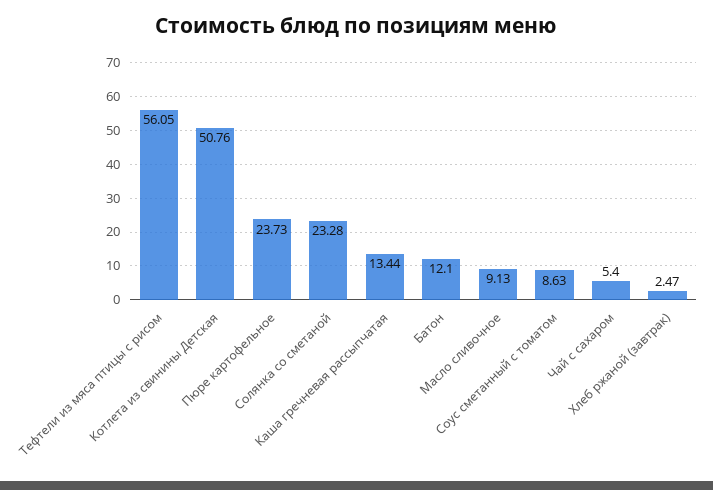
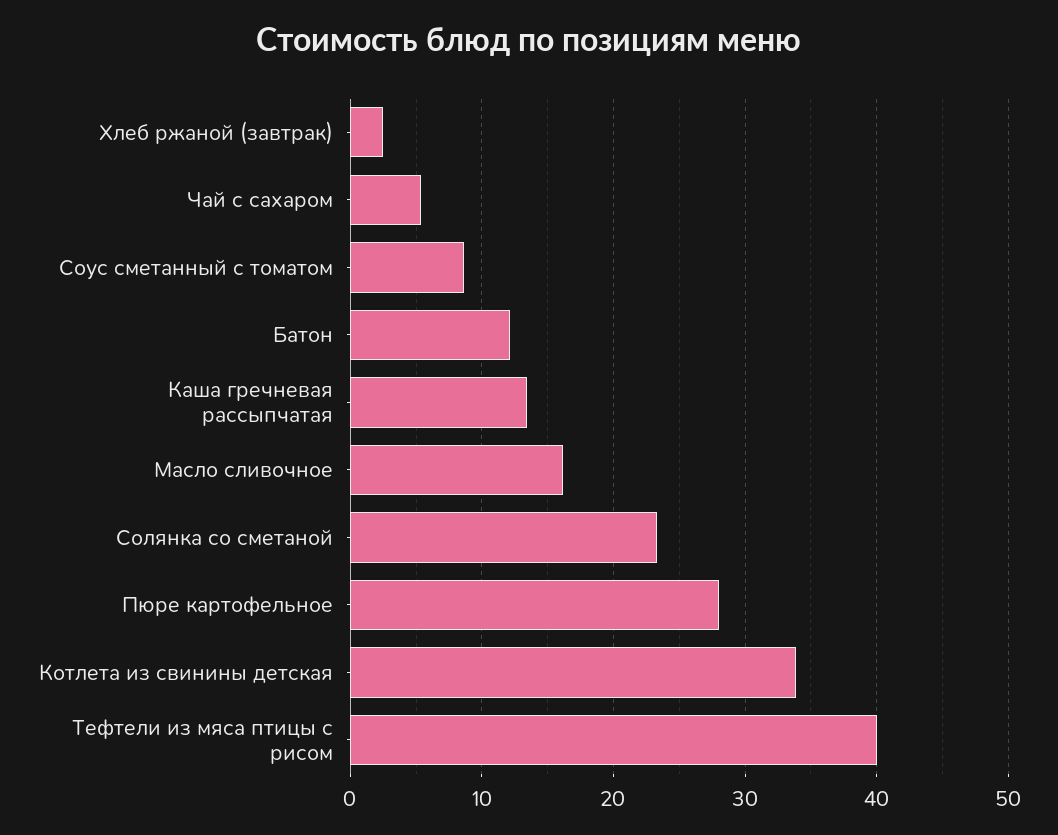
Тефтели из мяса птицы с рисом: 56.05 -> 40
Котлета из свинины Детская: 50.76 -> 34
Пюре картофельное: 23.73 -> 28
Масло сливочное: 9.13 -> 16

